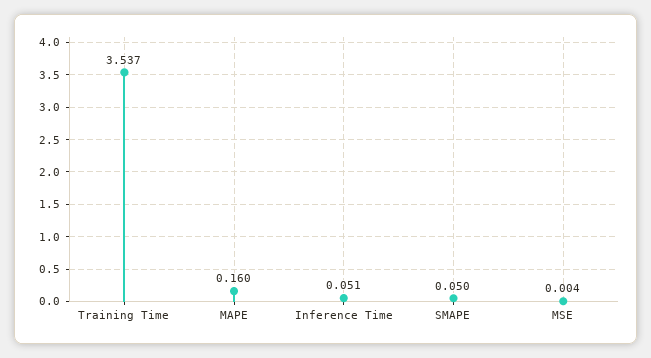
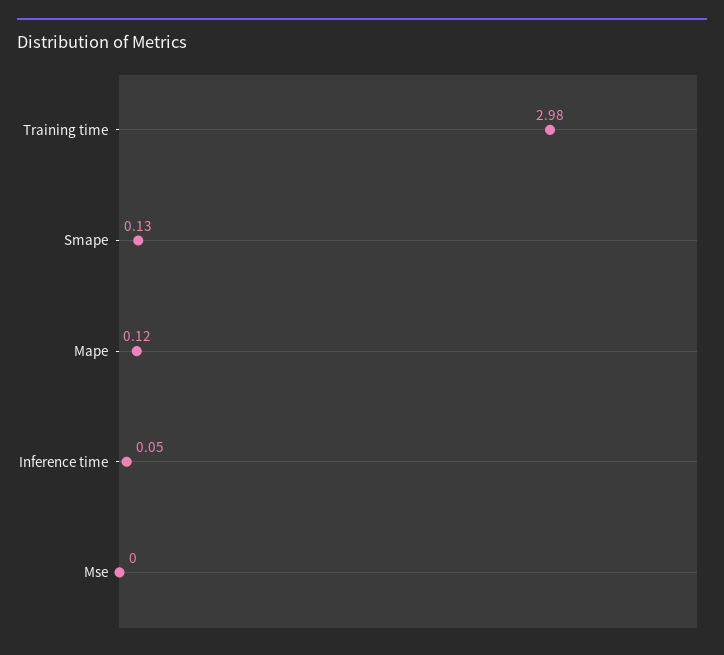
Training Time: 3.537 -> 2.98
MAPE: 0.16 -> 0.12
SMAPE: 0.05 -> 0.13

